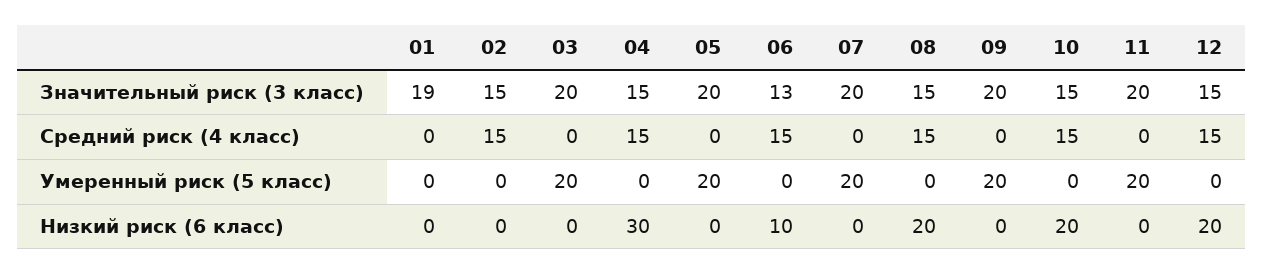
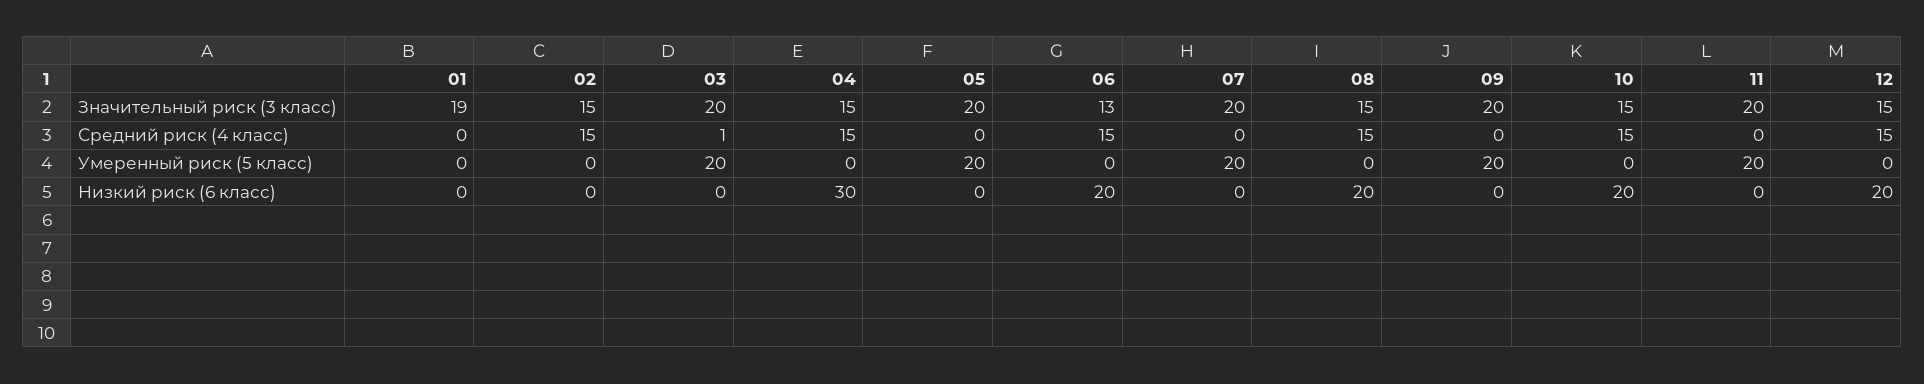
03, Средний риск (4 класс): 0 -> 1
06, Низкий риск (6 класс): 10 -> 20

